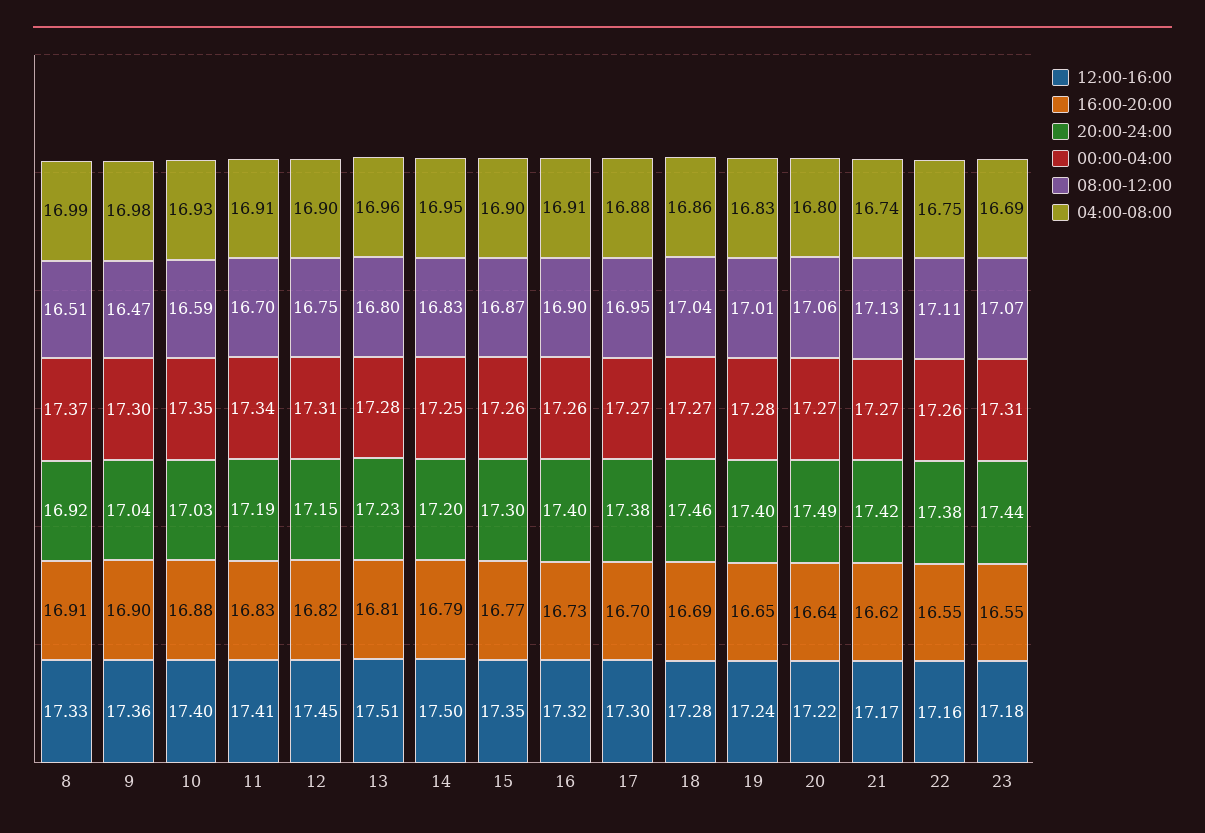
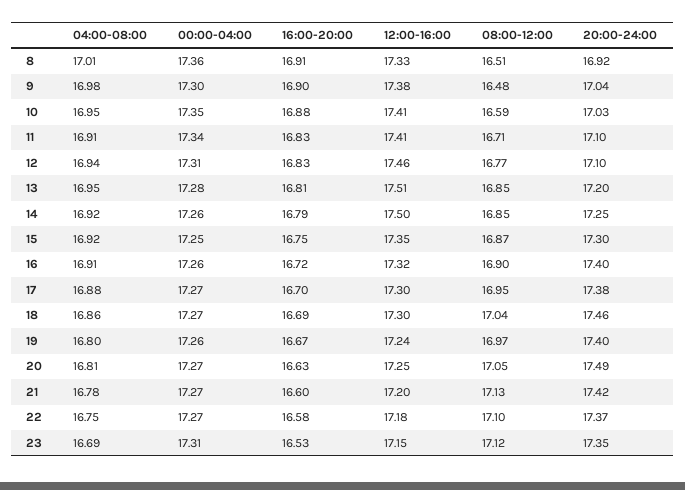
00:00-04:00, 8: 17.37 -> 17.36
04:00-08:00, 8: 16.99 -> 17.01
12:00-16:00, 9: 17.36 -> 17.38
08:00-12:00, 9: 16.47 -> 16.48
12:00-16:00, 10: 17.4 -> 17.41
04:00-08:00, 10: 16.93 -> 16.95
20:00-24:00, 11: 17.19 -> 17.1
08:00-12:00, 11: 16.7 -> 16.71
12:00-16:00, 12: 17.45 -> 17.46
16:00-20:00, 12: 16.82 -> 16.83
20:00-24:00, 12: 17.15 -> 17.1
08:00-12:00, 12: 16.75 -> 16.77
04:00-08:00, 12: 16.9 -> 16.94
20:00-24:00, 13: 17.23 -> 17.2
08:00-12:00, 13: 16.8 -> 16.85
04:00-08:00, 13: 16.96 -> 16.95
20:00-24:00, 14: 17.2 -> 17.25
00:00-04:00, 14: 17.25 -> 17.26
08:00-12:00, 14: 16.83 -> 16.85
04:00-08:00, 14: 16.95 -> 16.92
16:00-20:00, 15: 16.77 -> 16.75
00:00-04:00, 15: 17.26 -> 17.25
04:00-08:00, 15: 16.9 -> 16.92
16:00-20:00, 16: 16.73 -> 16.72
12:00-16:00, 18: 17.28 -> 17.3
16:00-20:00, 19: 16.65 -> 16.67
00:00-04:00, 19: 17.28 -> 17.26
08:00-12:00, 19: 17.01 -> 16.97
04:00-08:00, 19: 16.83 -> 16.8
12:00-16:00, 20: 17.22 -> 17.25
16:00-20:00, 20: 16.64 -> 16.63
08:00-12:00, 20: 17.06 -> 17.05
04:00-08:00, 20: 16.8 -> 16.81
12:00-16:00, 21: 17.17 -> 17.2
16:00-20:00, 21: 16.62 -> 16.6
04:00-08:00, 21: 16.74 -> 16.78
12:00-16:00, 22: 17.16 -> 17.18
16:00-20:00, 22: 16.55 -> 16.58
20:00-24:00, 22: 17.38 -> 17.37
00:00-04:00, 22: 17.26 -> 17.27
08:00-12:00, 22: 17.11 -> 17.1
12:00-16:00, 23: 17.18 -> 17.15
16:00-20:00, 23: 16.55 -> 16.53
20:00-24:00, 23: 17.44 -> 17.35
08:00-12:00, 23: 17.07 -> 17.12

